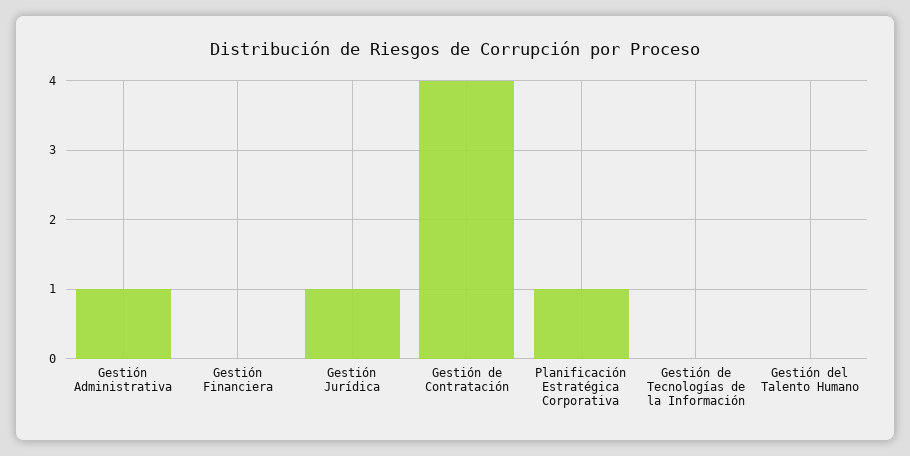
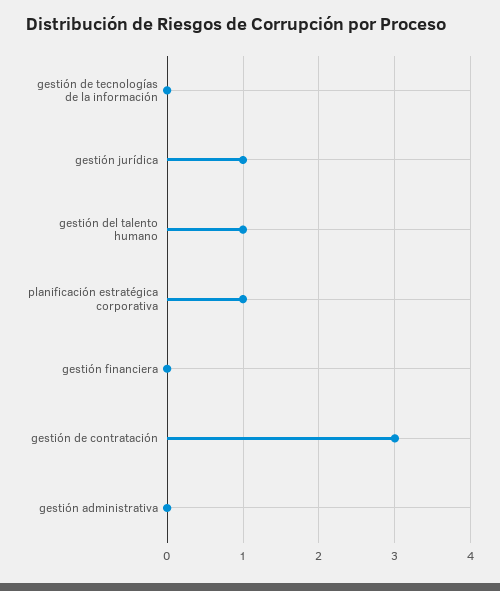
Gestión Administrativa: 1 -> 0
Gestión de Contratación: 4 -> 3
Gestión del Talento Humano: 0 -> 1

